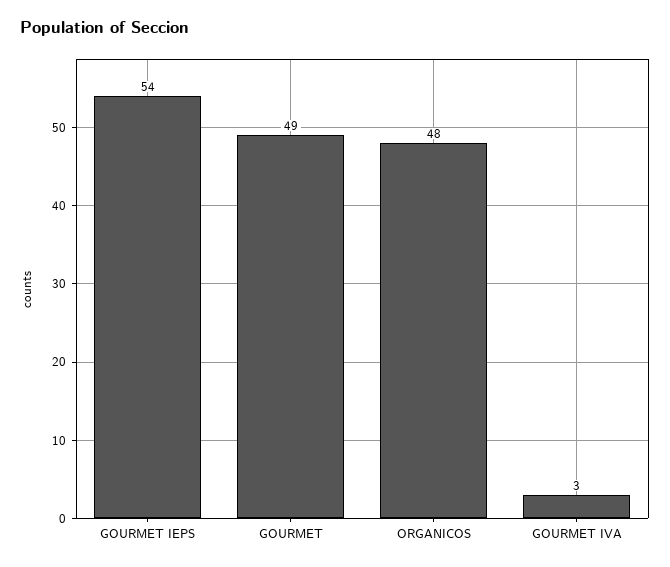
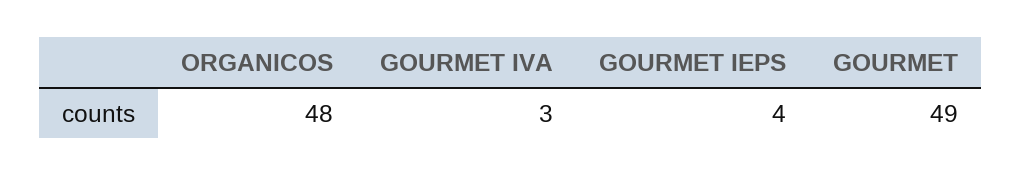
GOURMET IEPS: 54 -> 4

